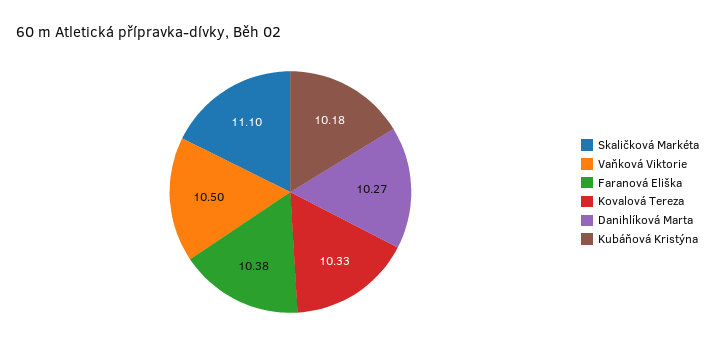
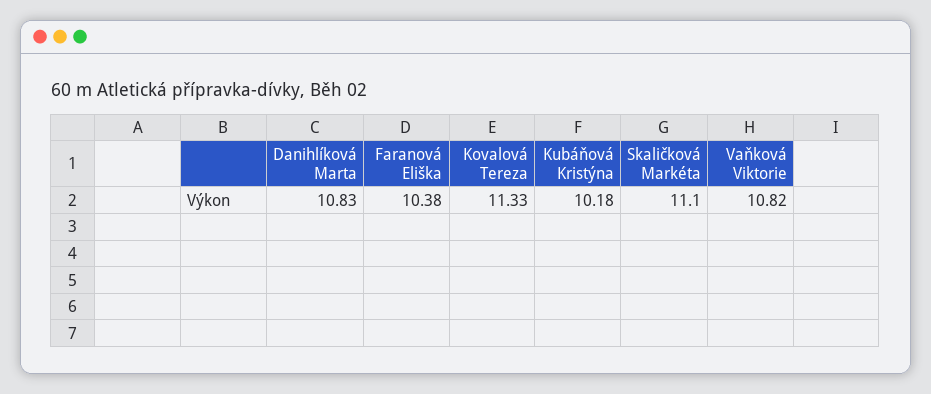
Vaňková Viktorie: 10.5 -> 10.82
Kovalová Tereza: 10.33 -> 11.33
Danihlíková Marta: 10.27 -> 10.83

